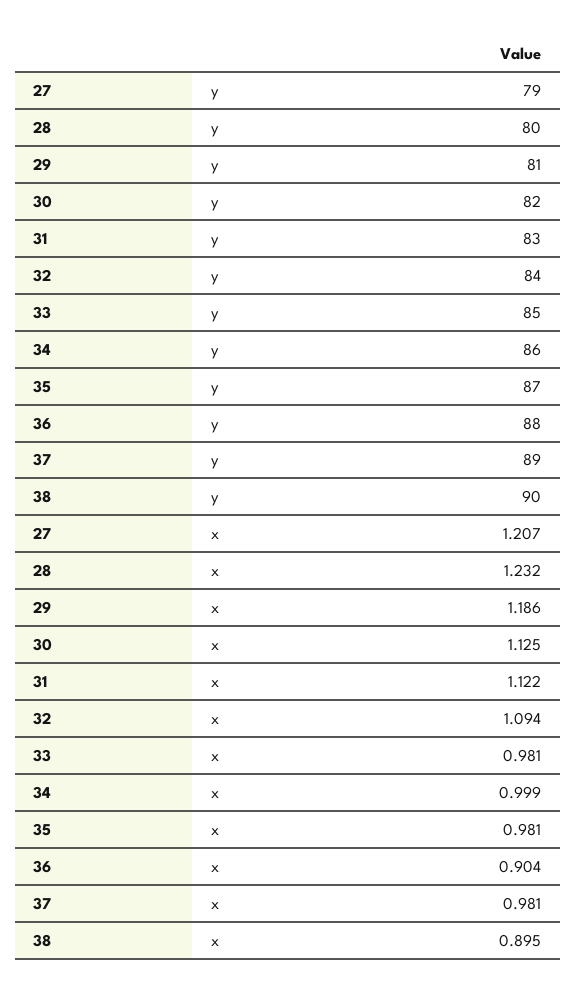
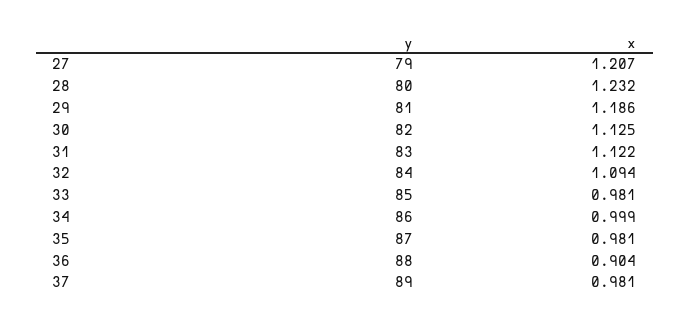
38, y: 90 -> none
38, x: 0.895 -> none

